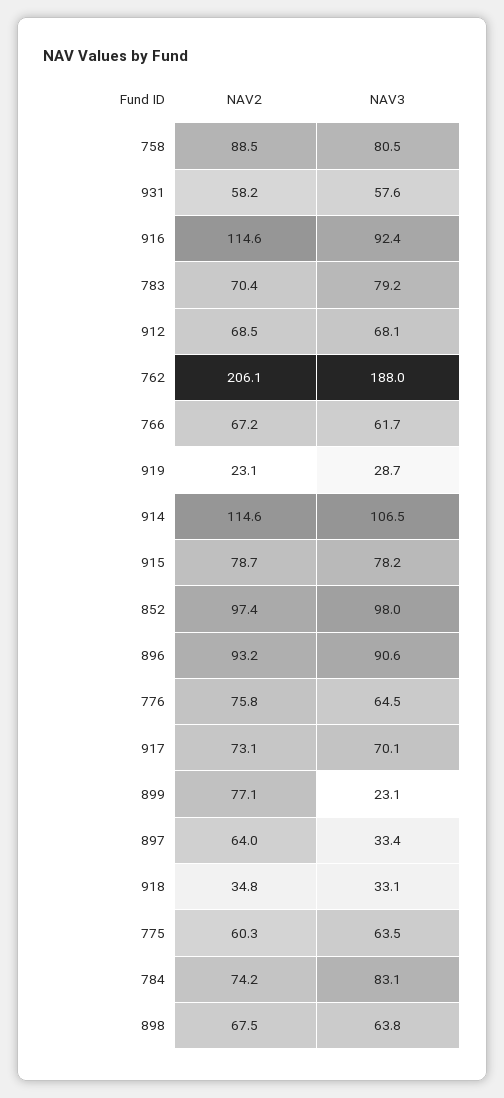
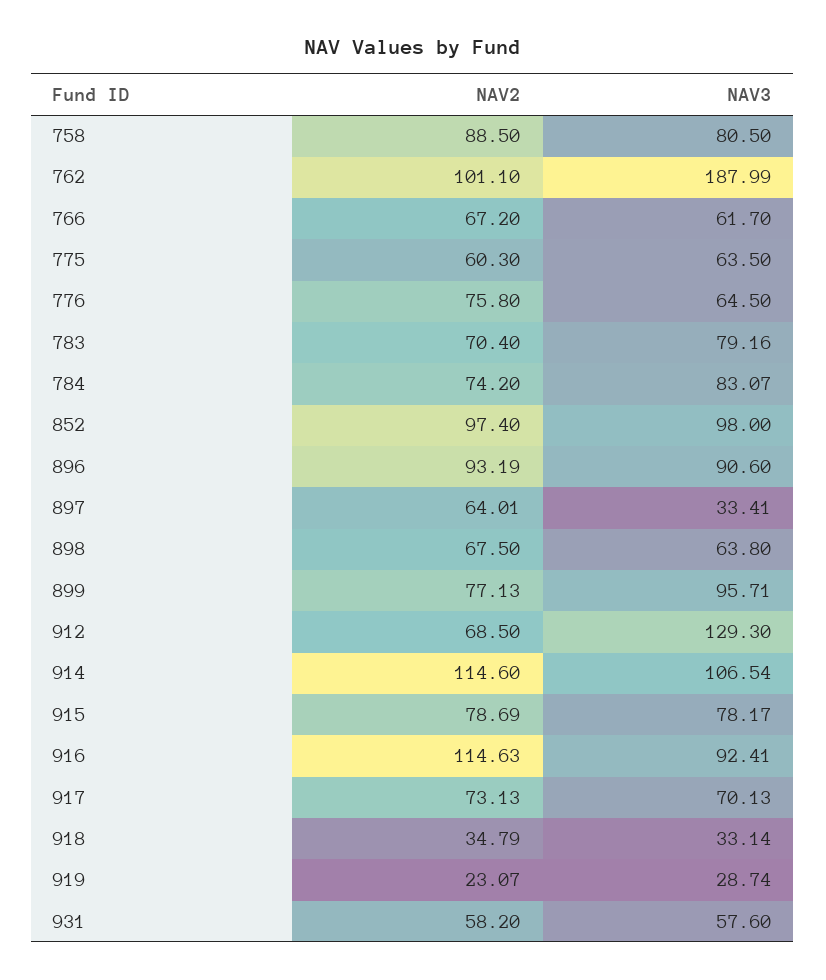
NAV3, 912: 68.1 -> 129.3
NAV2, 762: 206.1 -> 101.1
NAV3, 899: 23.1 -> 95.71

